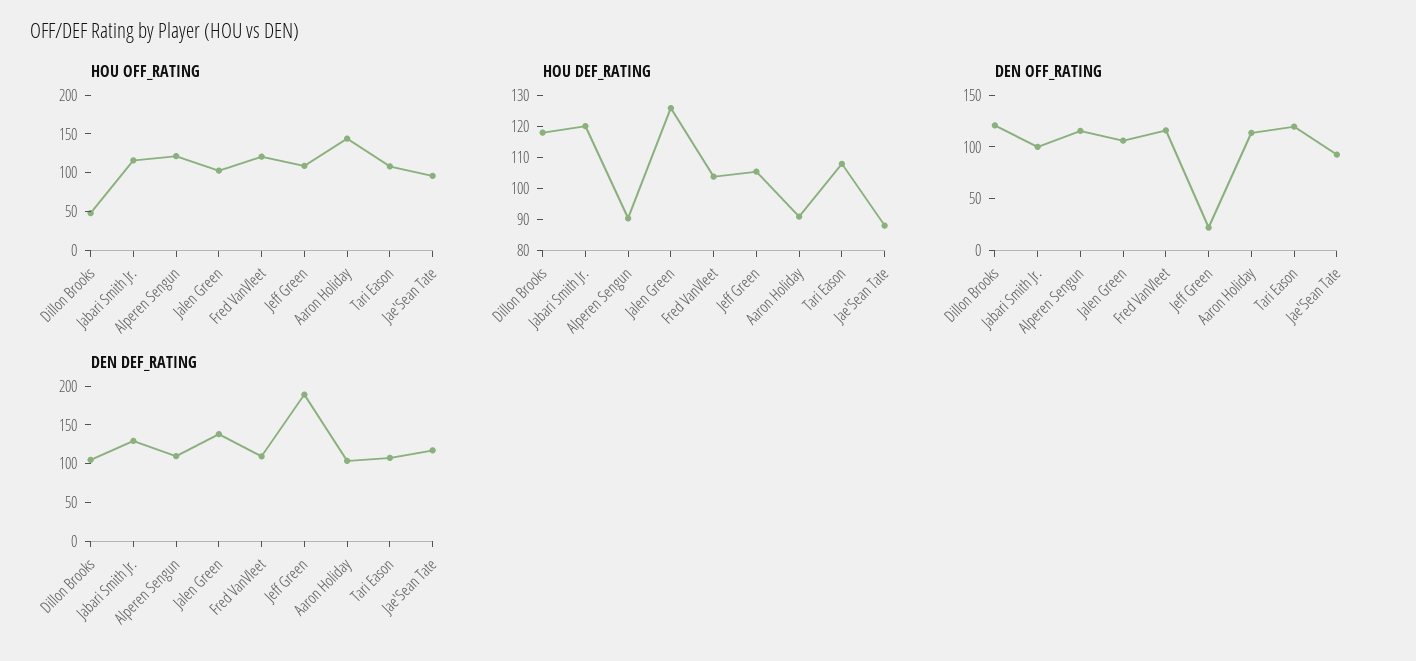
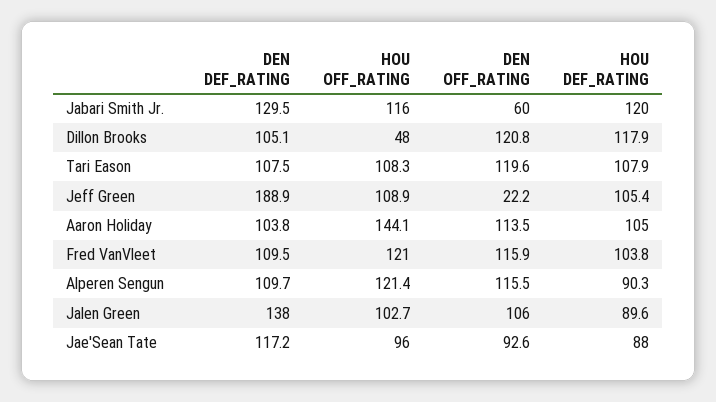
HOU DEF_RATING, Jalen Green: 125 -> 89.6
HOU DEF_RATING, Aaron Holiday: 90 -> 105
DEN OFF_RATING, Jabari Smith Jr.: 100 -> 60

